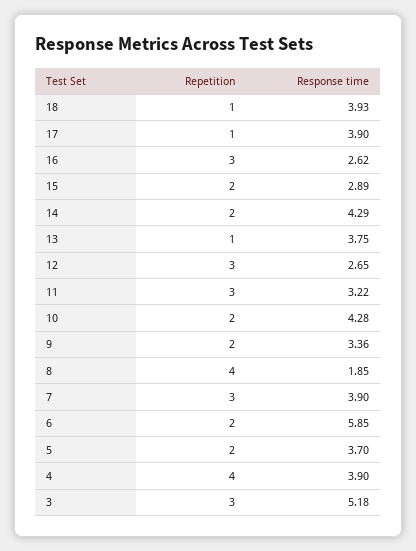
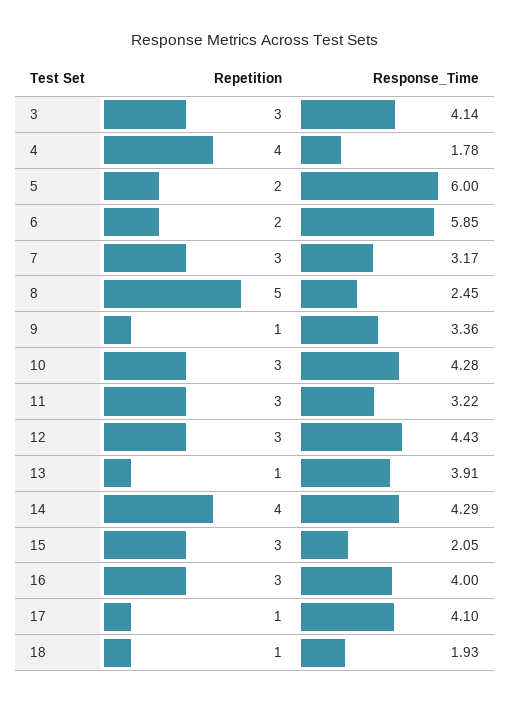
Response time, 18: 3.93 -> 1.93
Response time, 17: 3.9 -> 4.1
Response time, 16: 2.62 -> 4
Repetition, 15: 2 -> 3
Response time, 15: 2.89 -> 2.05
Repetition, 14: 2 -> 4
Response time, 13: 3.75 -> 3.91
Response time, 12: 2.65 -> 4.43
Repetition, 10: 2 -> 3
Repetition, 9: 2 -> 1
Repetition, 8: 4 -> 5
Response time, 8: 1.85 -> 2.45
Response time, 7: 3.9 -> 3.17
Response time, 5: 3.7 -> 6
Response time, 4: 3.9 -> 1.78
Response time, 3: 5.18 -> 4.14

